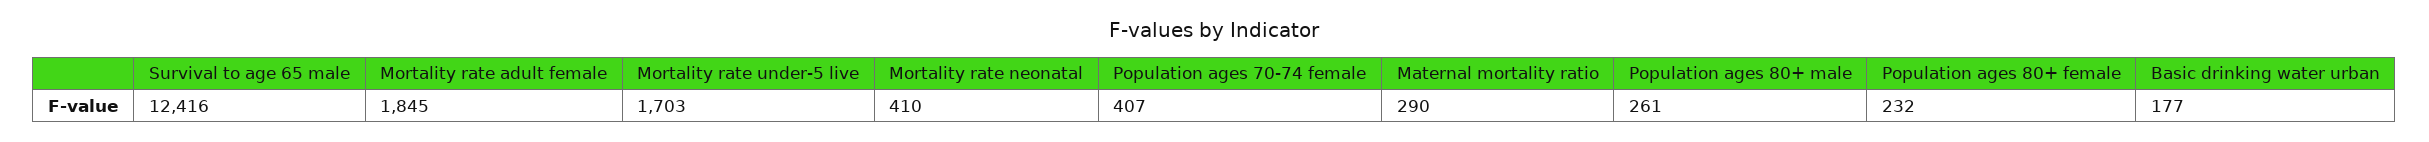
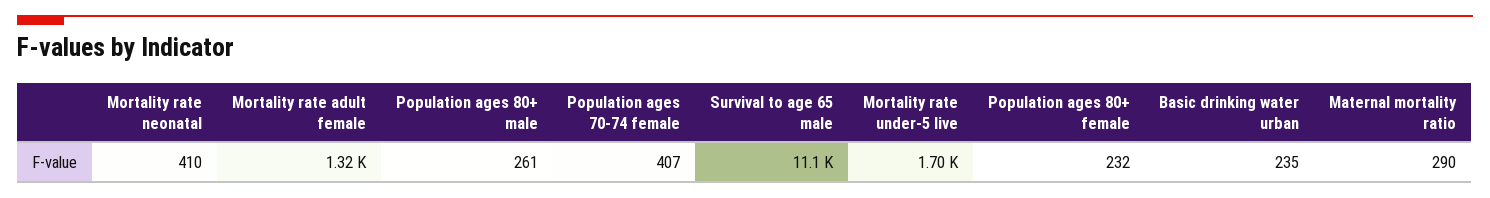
Survival to age 65 male: 12416 -> 11100
Mortality rate adult female: 1845 -> 1320
Basic drinking water urban: 177 -> 235

